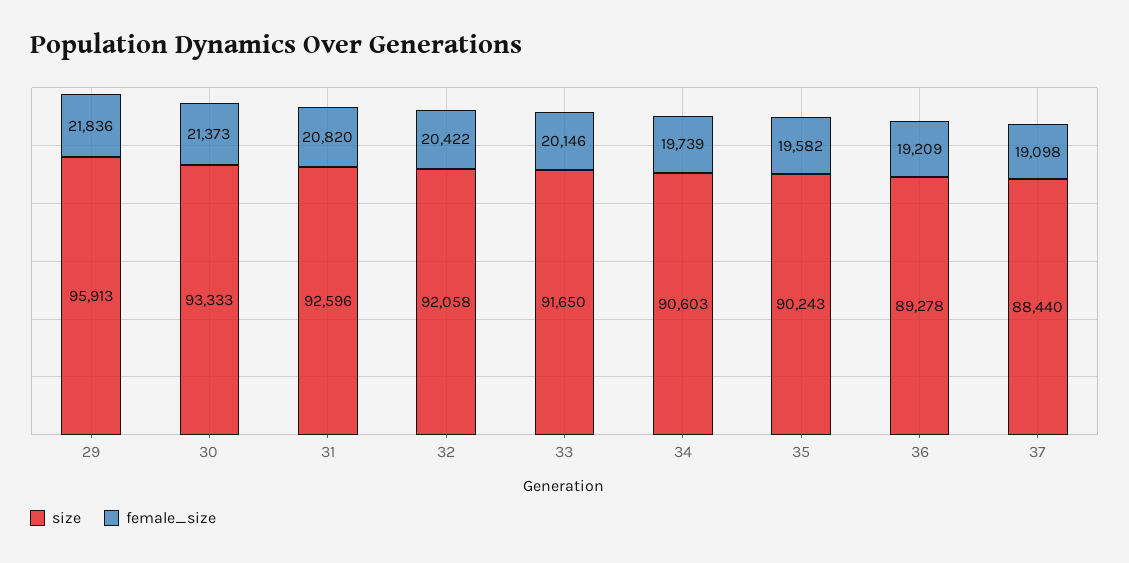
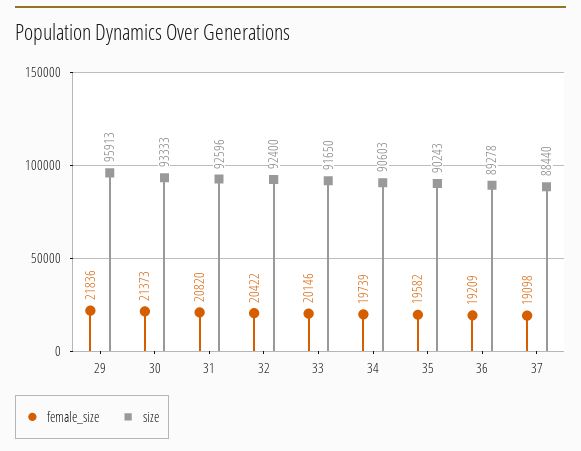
size, 32: 92058 -> 92400

